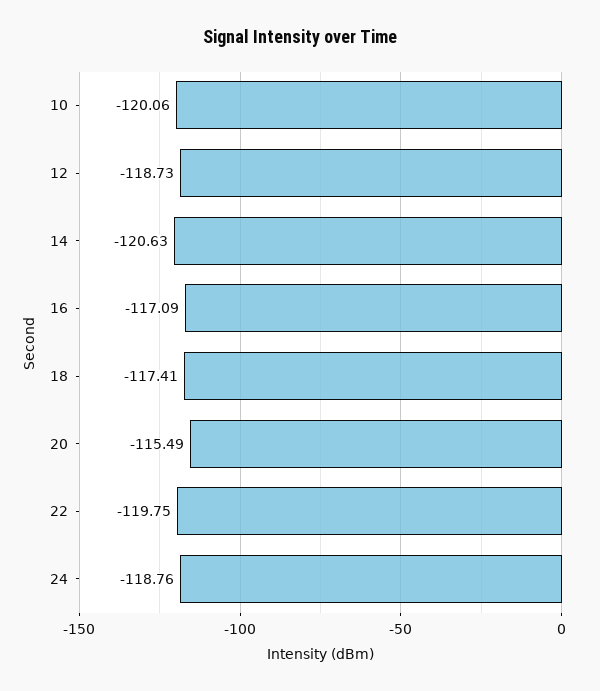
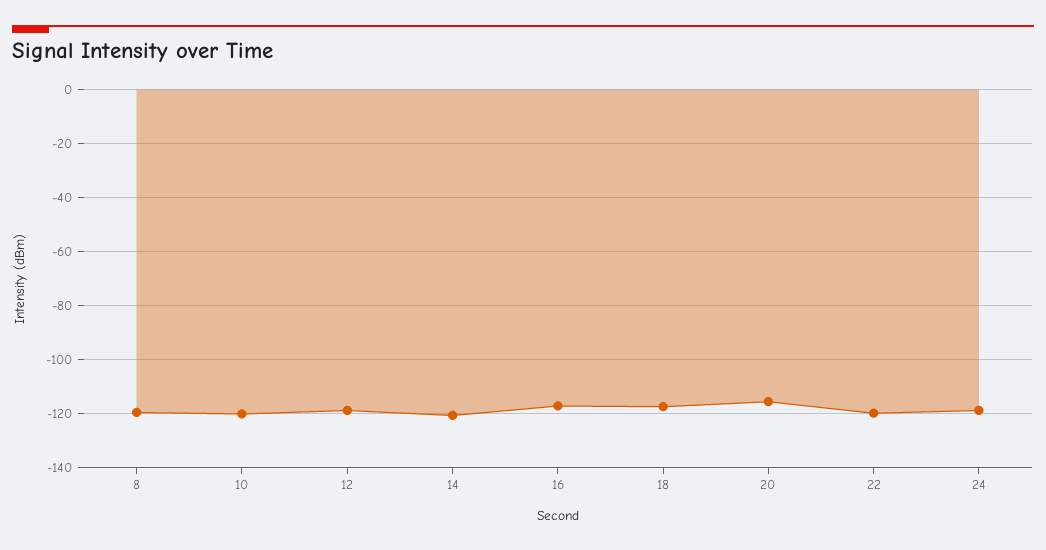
8: none -> -120

